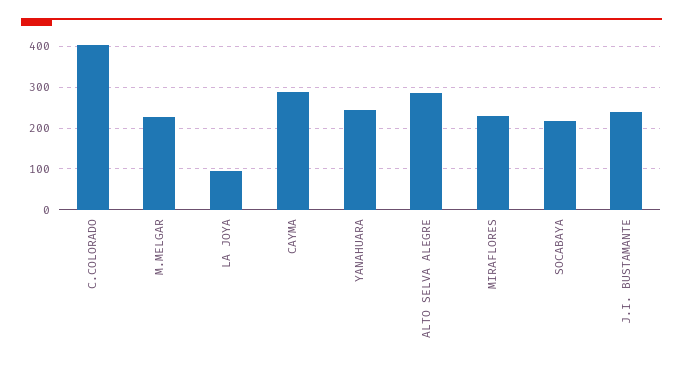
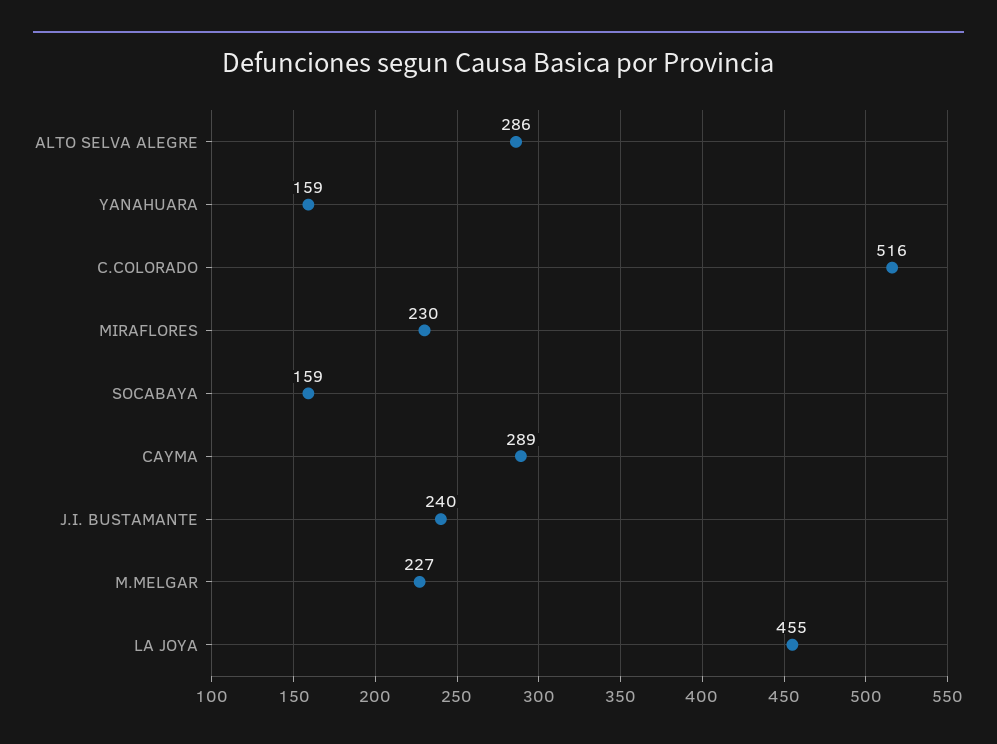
C.COLORADO: 400 -> 516
LA JOYA: 100 -> 455
YANAHUARA: 240 -> 159
SOCABAYA: 220 -> 159

